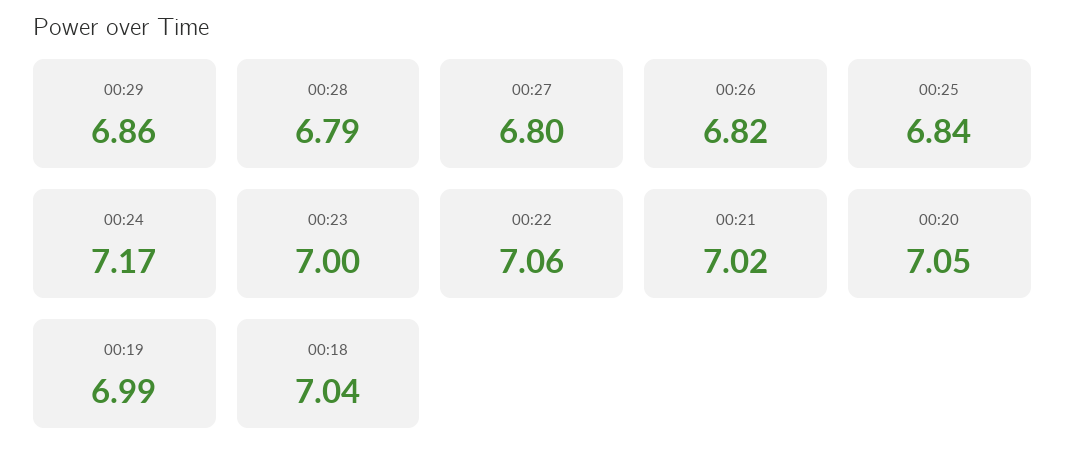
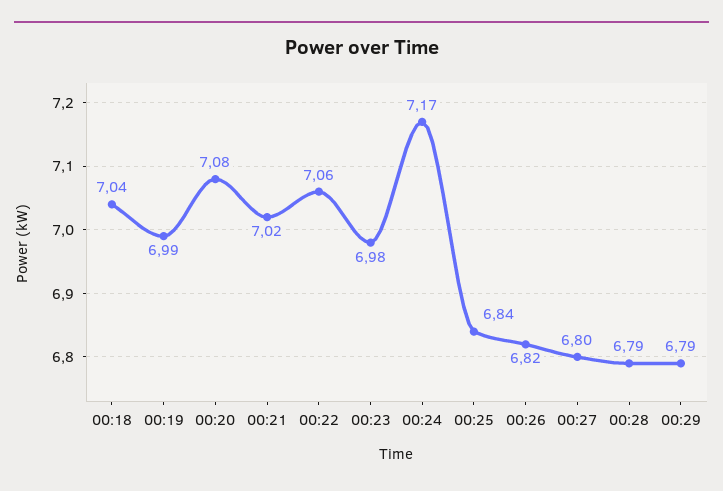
00:29: 6.86 -> 6.79
00:23: 7 -> 6.98
00:20: 7.05 -> 7.08

